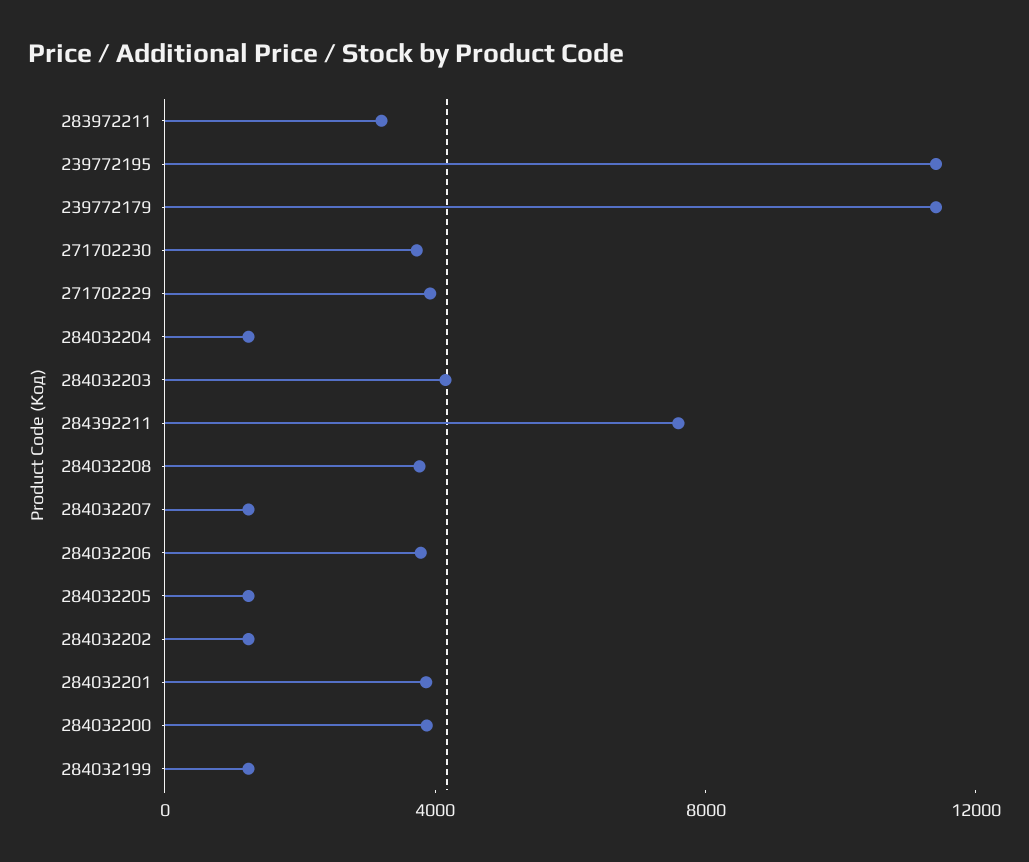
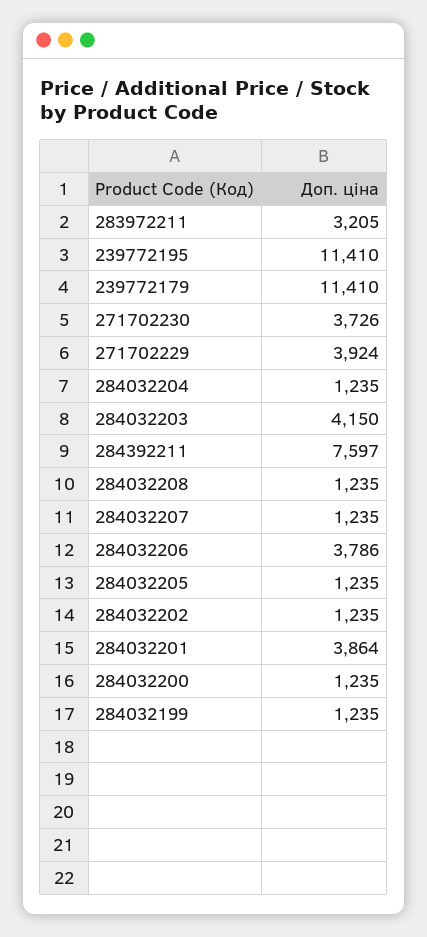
284032208: 4000 -> 1235
284032200: 4000 -> 1235

